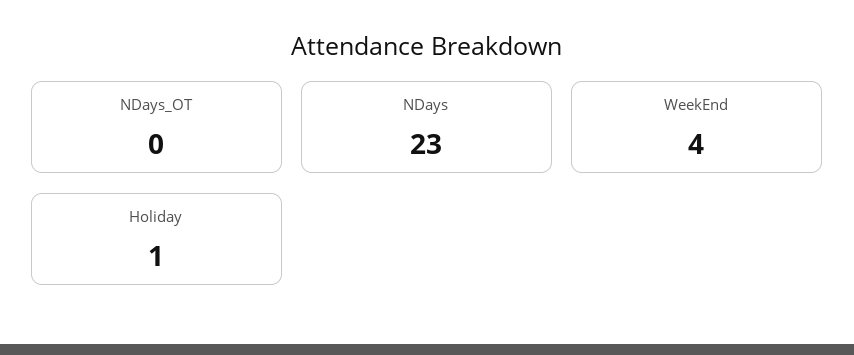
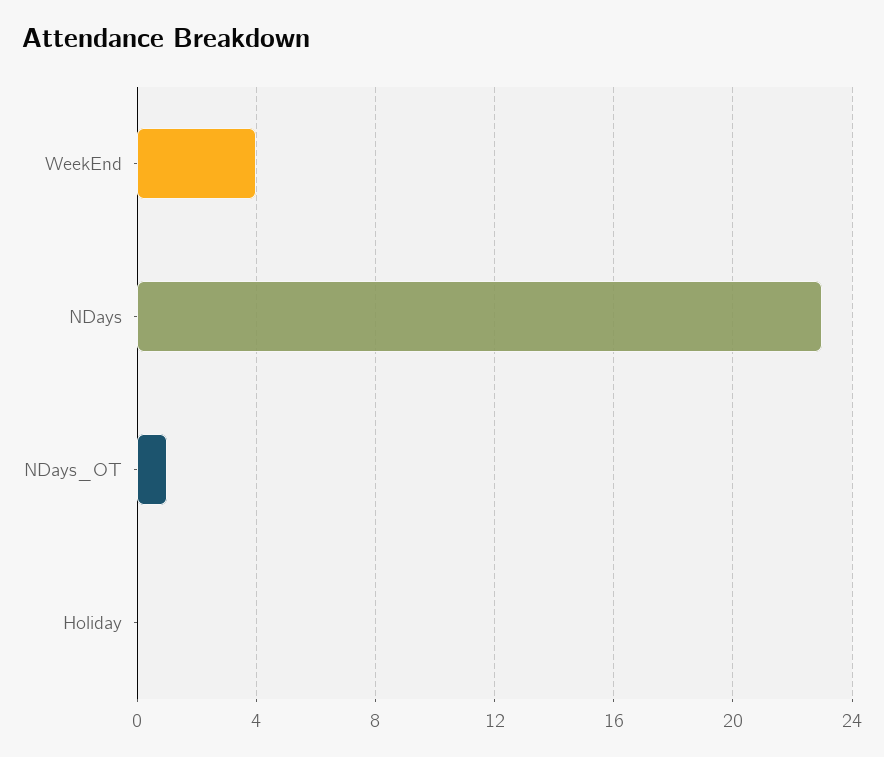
NDays_OT: 0 -> 1
Holiday: 1 -> 0

